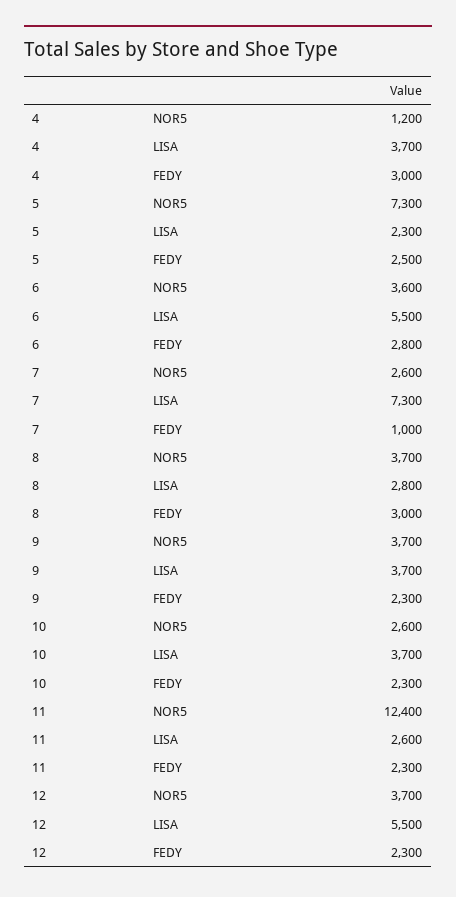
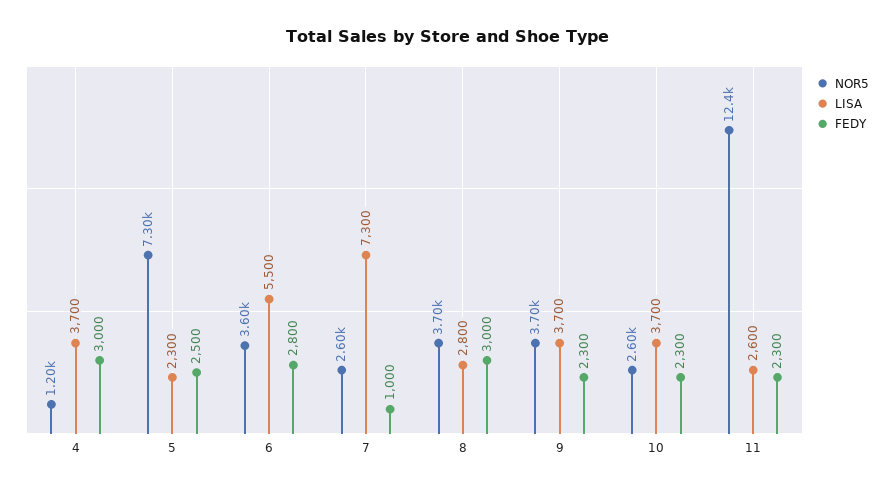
NOR5, 12: 3700 -> none
LISA, 12: 5500 -> none
FEDY, 12: 2300 -> none

